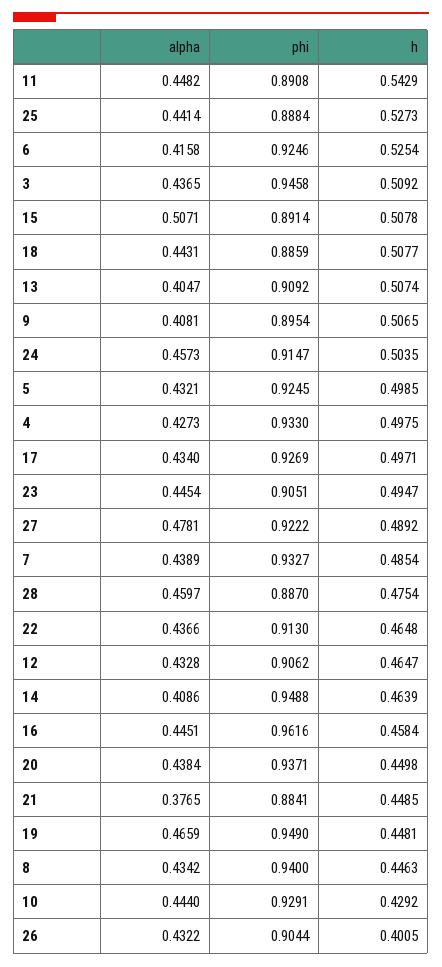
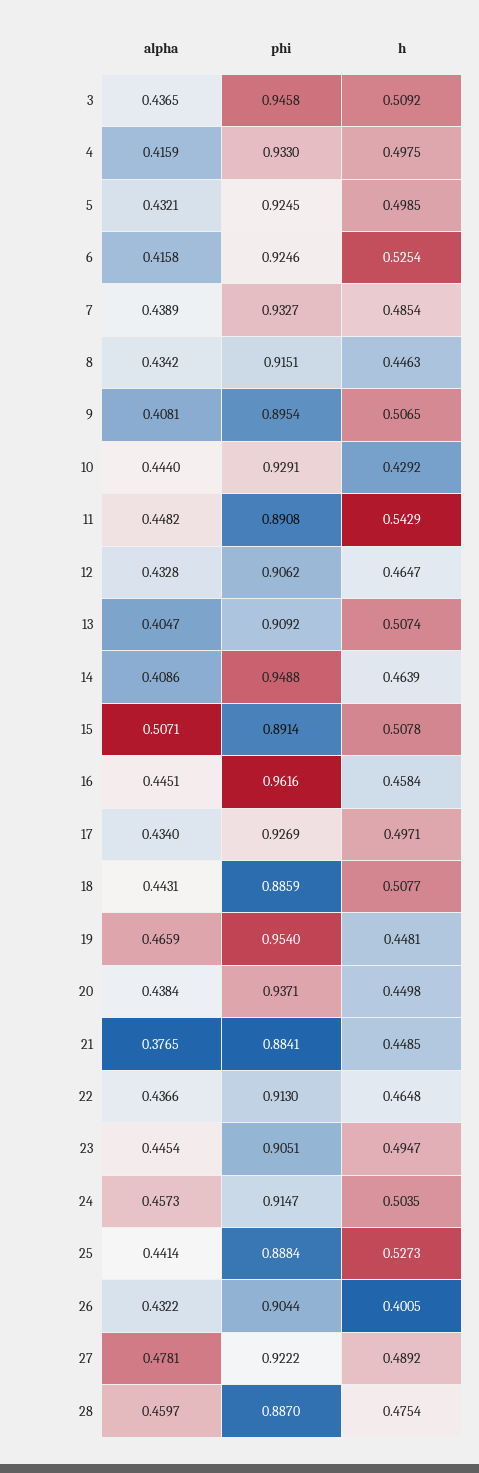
alpha, 4: 0.4273 -> 0.4159
phi, 19: 0.949 -> 0.954
phi, 8: 0.94 -> 0.9151

